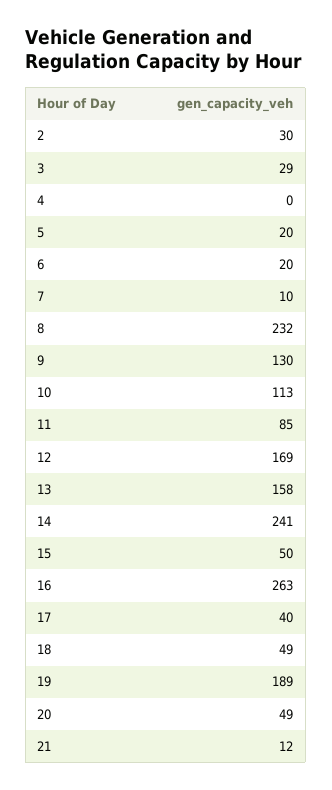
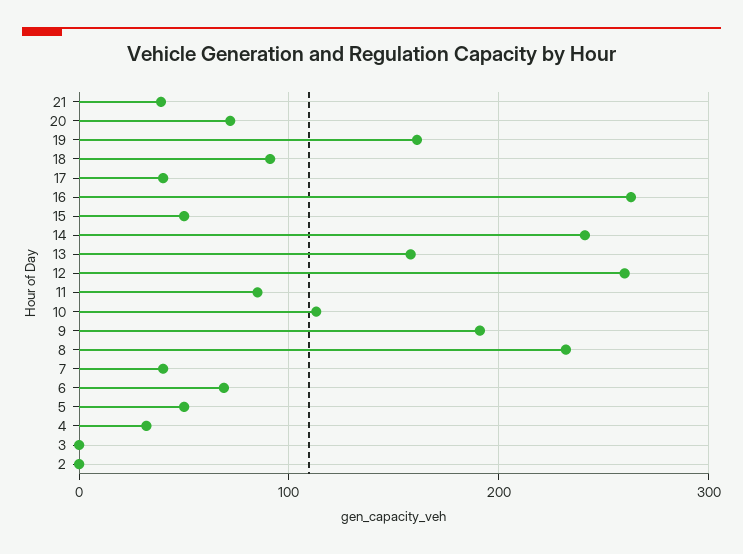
2: 30 -> 0
3: 29 -> 0
4: 0 -> 30
5: 20 -> 50
6: 20 -> 70
7: 10 -> 40
9: 130 -> 190
12: 169 -> 260
18: 49 -> 90
19: 189 -> 160
20: 49 -> 70
21: 12 -> 40

